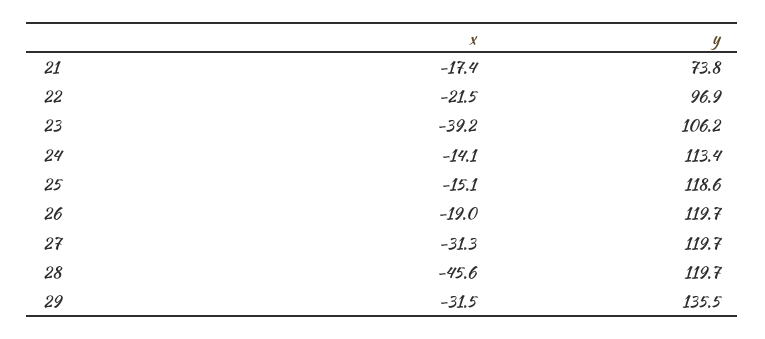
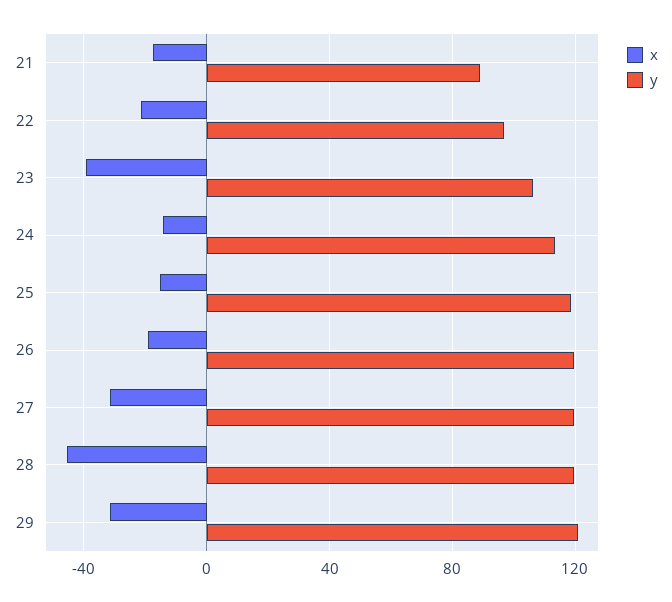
y, 21: 73.8 -> 90
y, 29: 135.5 -> 120

